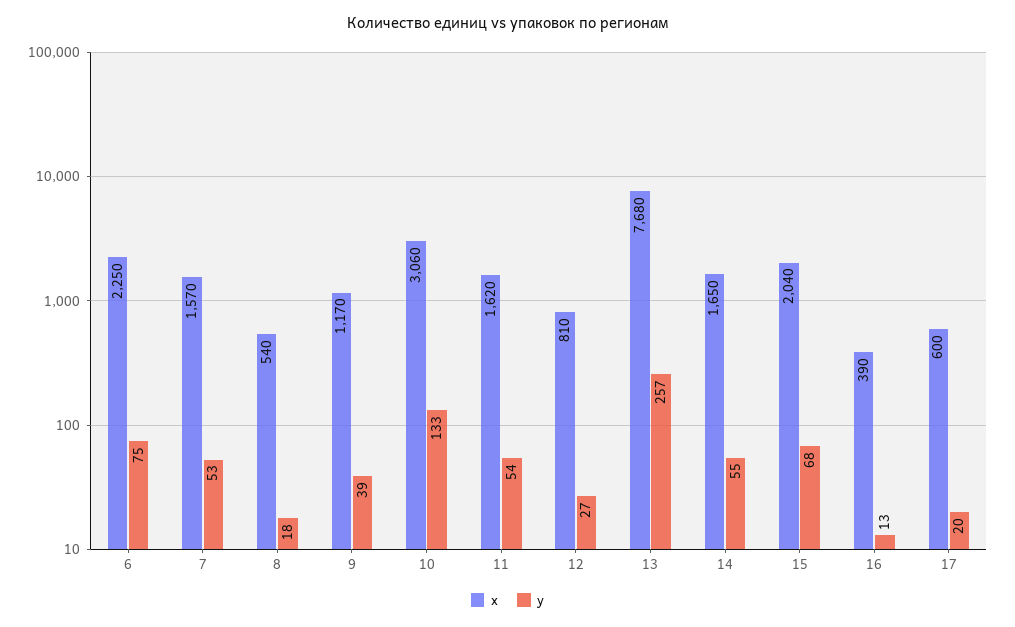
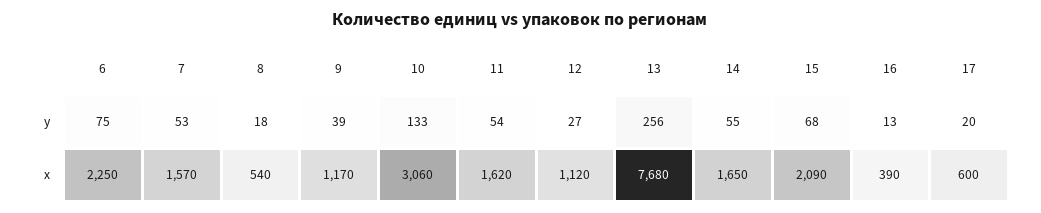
x, 12: 810 -> 1120
y, 13: 257 -> 256
x, 15: 2040 -> 2090

